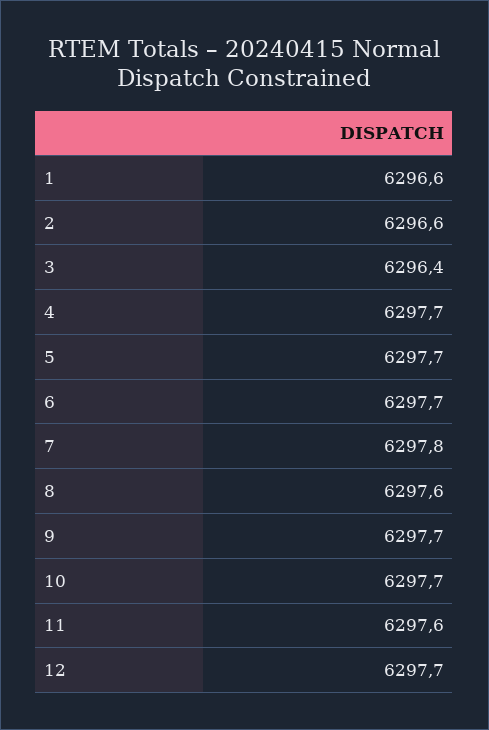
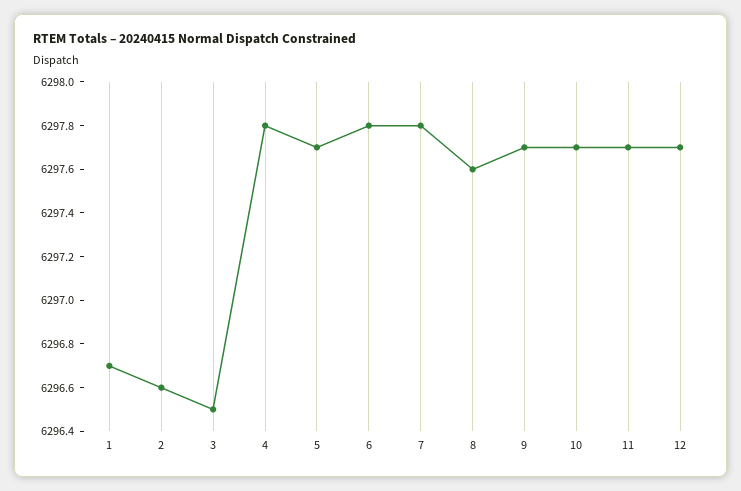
1: 6296.6 -> 6296.7
3: 6296.4 -> 6296.5
4: 6297.7 -> 6297.8
6: 6297.7 -> 6297.8
11: 6297.6 -> 6297.7

